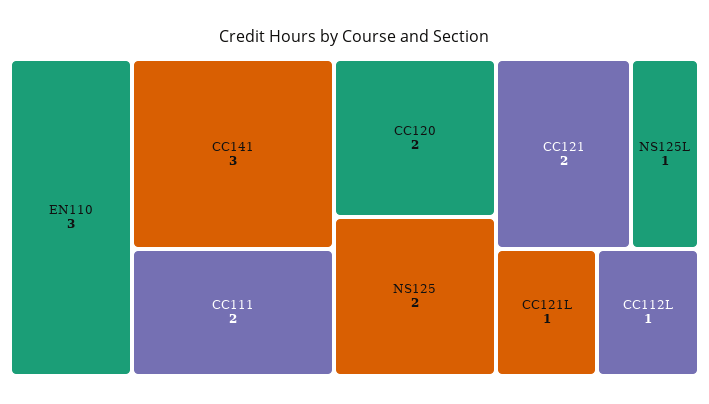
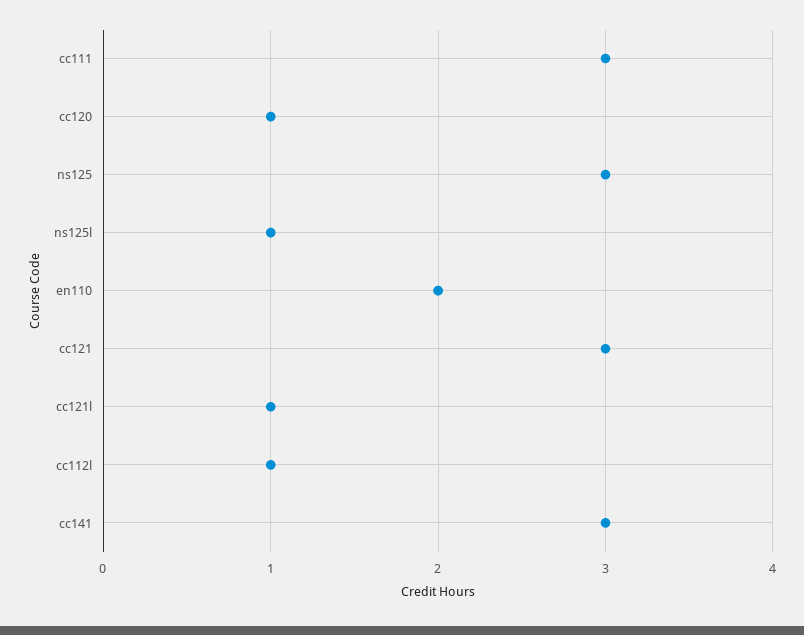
EN110: 3 -> 2
CC111: 2 -> 3
CC120: 2 -> 1
NS125: 2 -> 3
CC121: 2 -> 3

